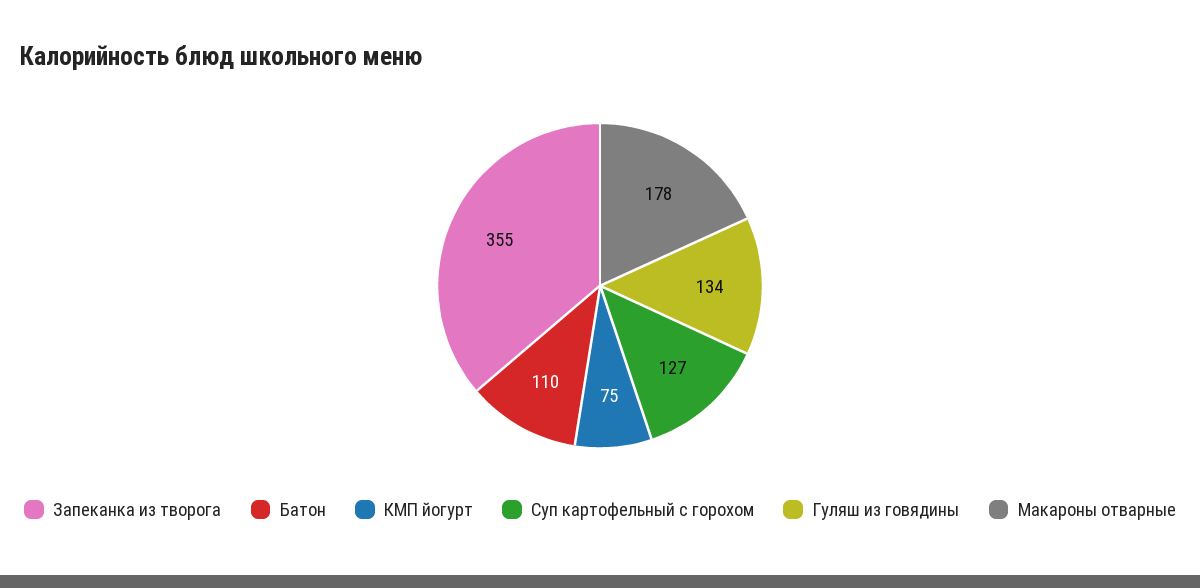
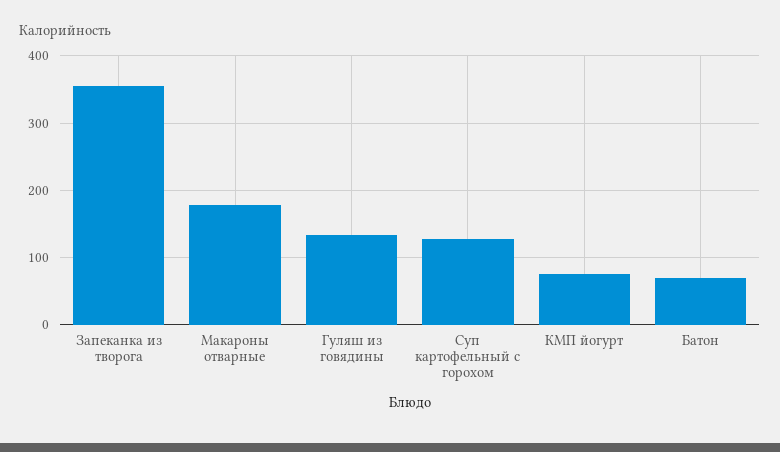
Батон: 110 -> 70

